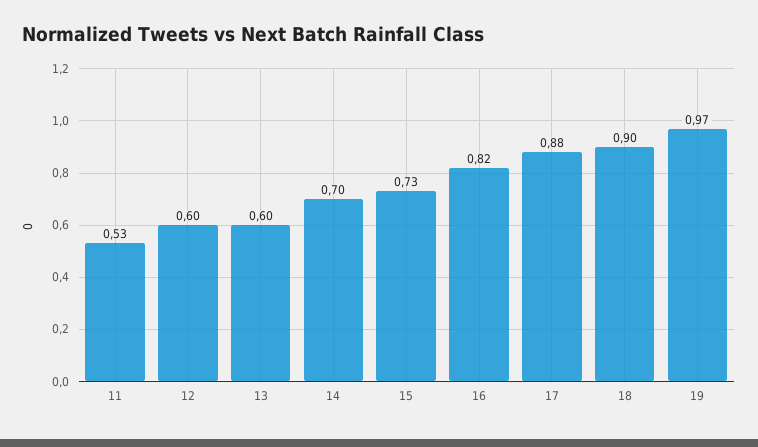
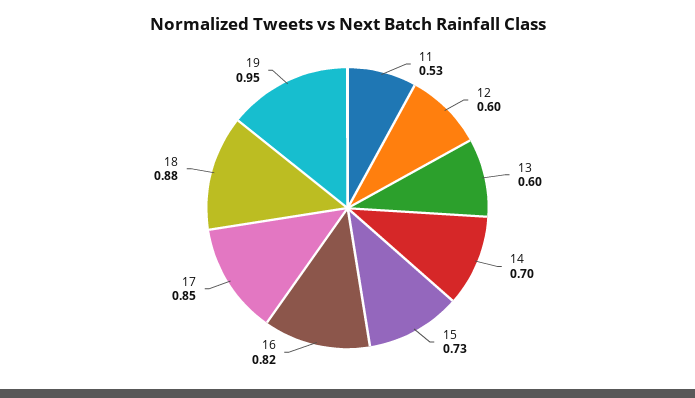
17: 0.88 -> 0.85
18: 0.9 -> 0.88
19: 0.97 -> 0.95

